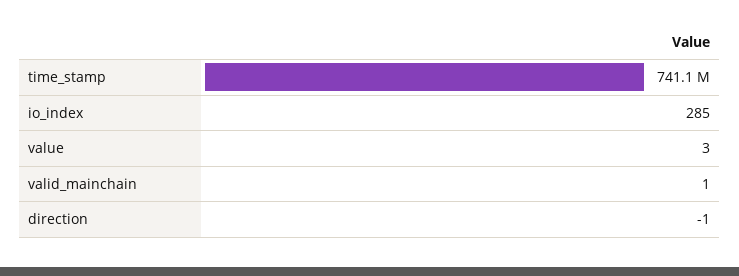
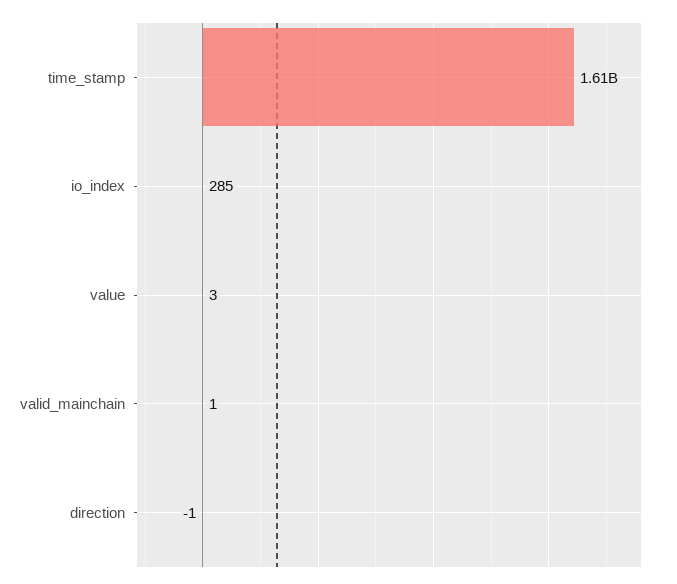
time_stamp: 741100000 -> 1610000000

